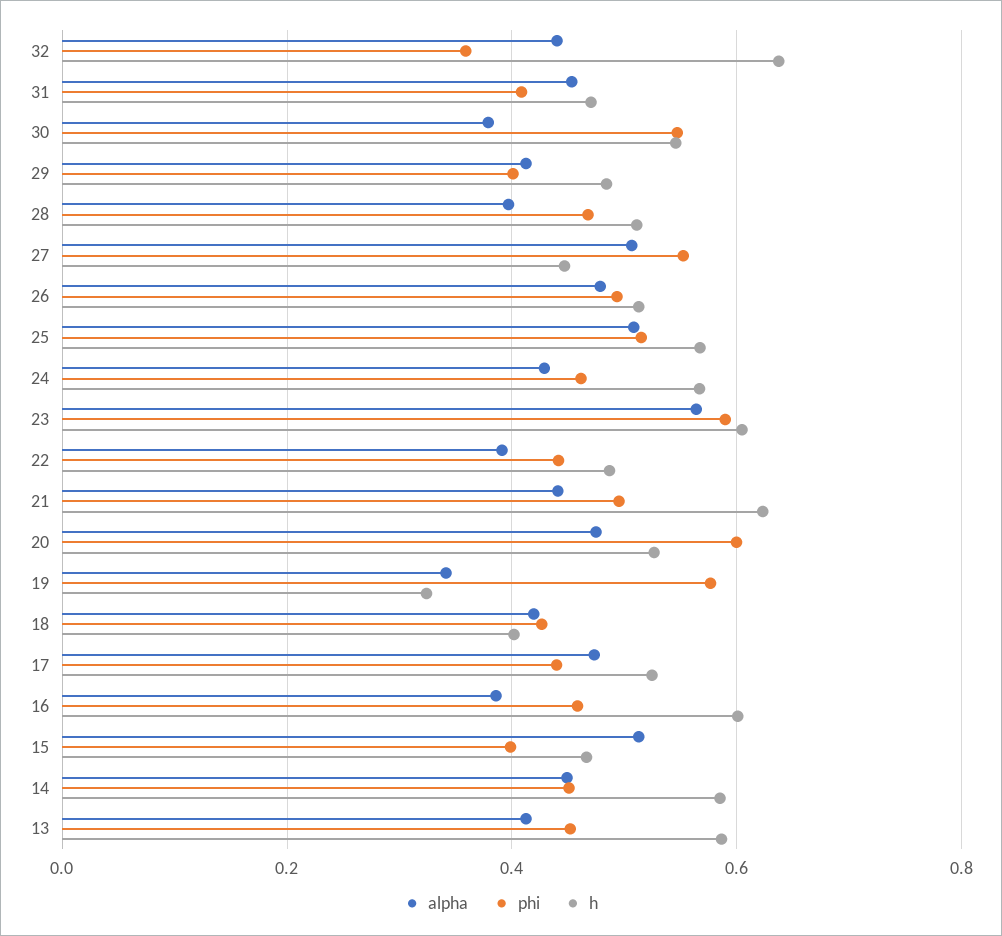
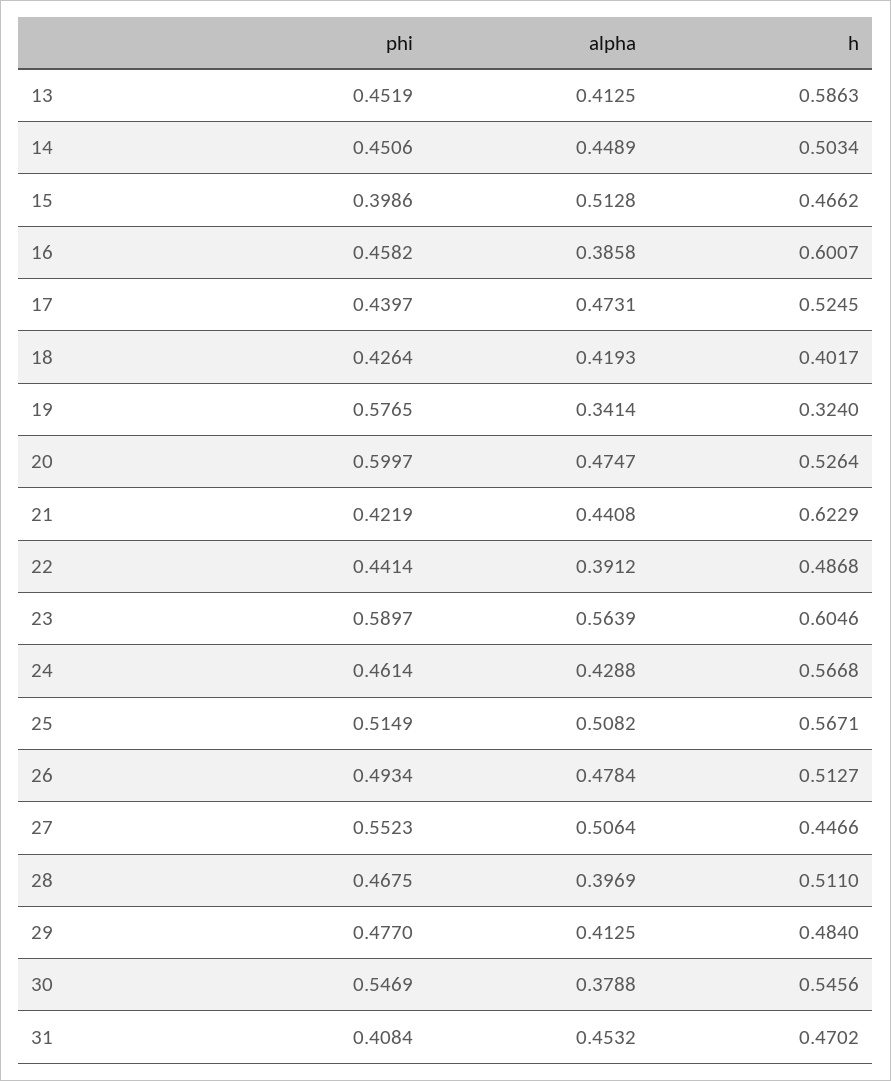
alpha, 32: 0.44 -> none
phi, 32: 0.36 -> none
h, 32: 0.64 -> none
phi, 29: 0.4 -> 0.477
phi, 21: 0.5 -> 0.4219
h, 14: 0.58 -> 0.5034

